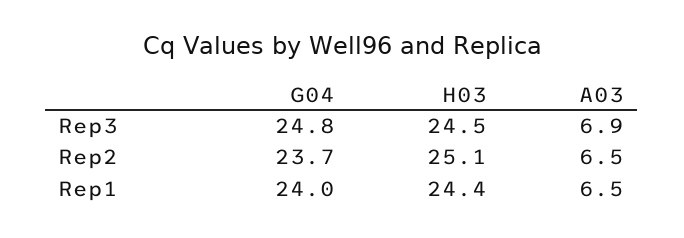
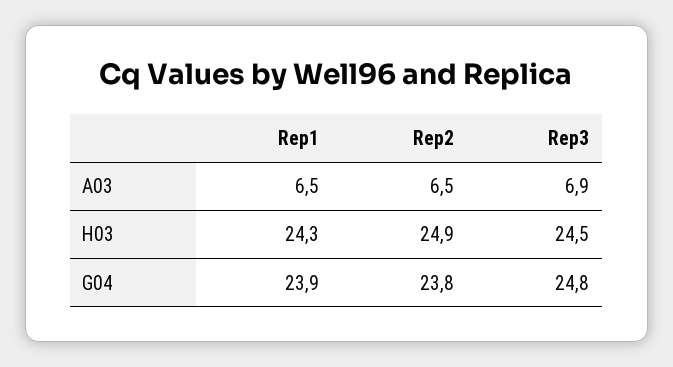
G04, Rep2: 23.7 -> 23.8
H03, Rep2: 25.1 -> 24.9
G04, Rep1: 24 -> 23.9
H03, Rep1: 24.4 -> 24.3

